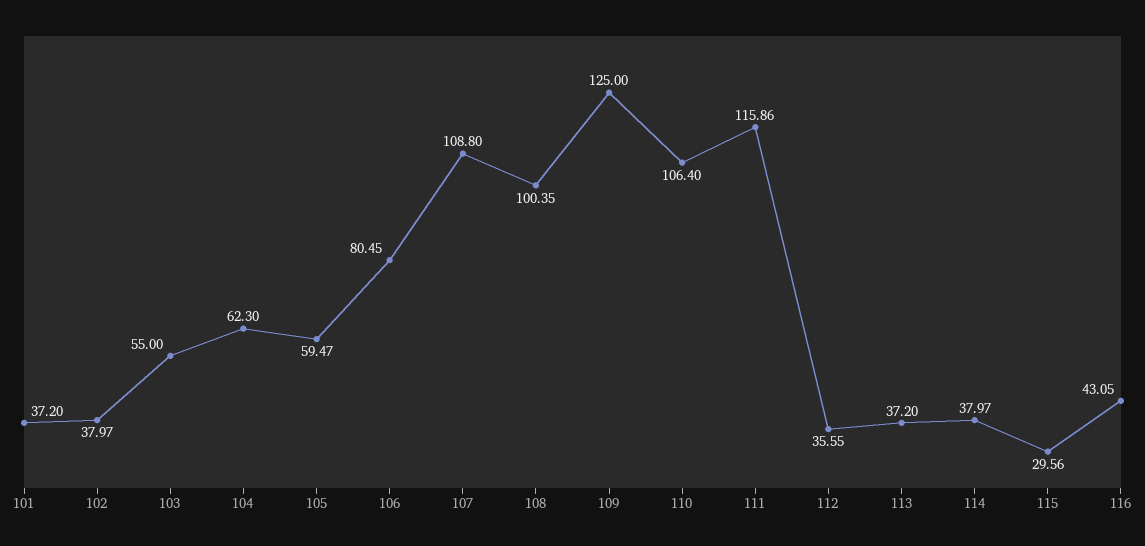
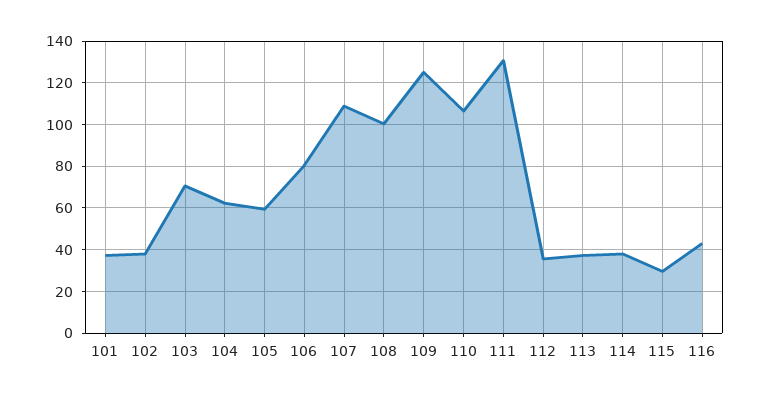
103: 55 -> 70
111: 115.86 -> 130

